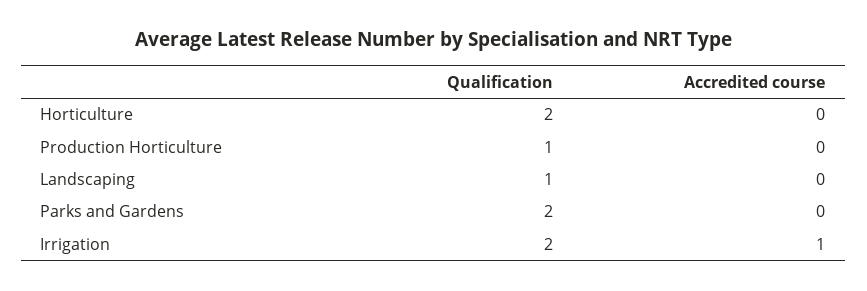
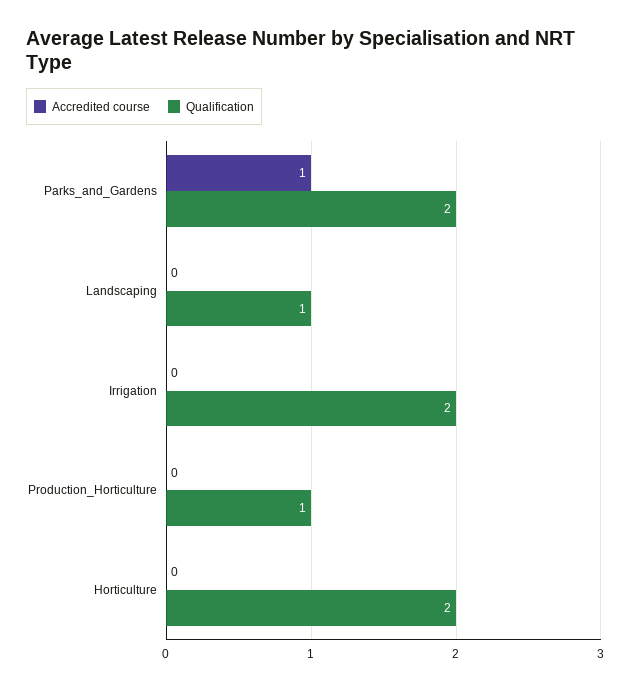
Accredited course, Parks and Gardens: 0 -> 1
Accredited course, Irrigation: 1 -> 0

